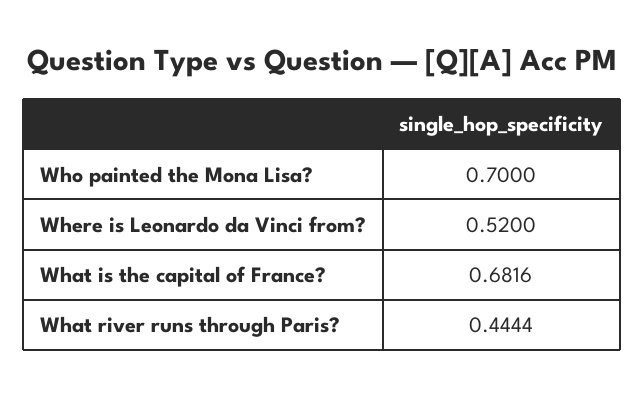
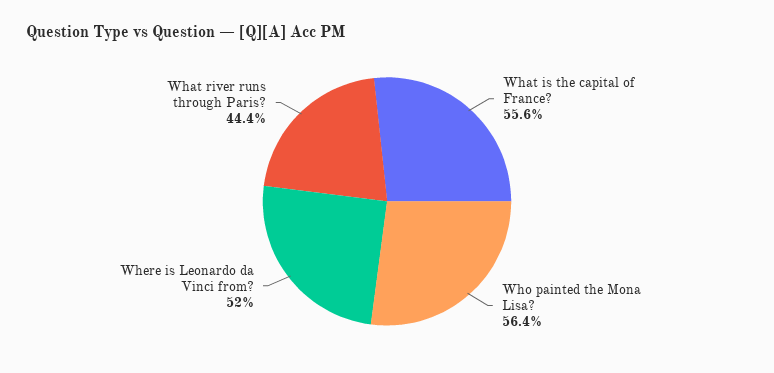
Who painted the Mona Lisa?: 0.7 -> 0.564
What is the capital of France?: 0.6816 -> 0.556

